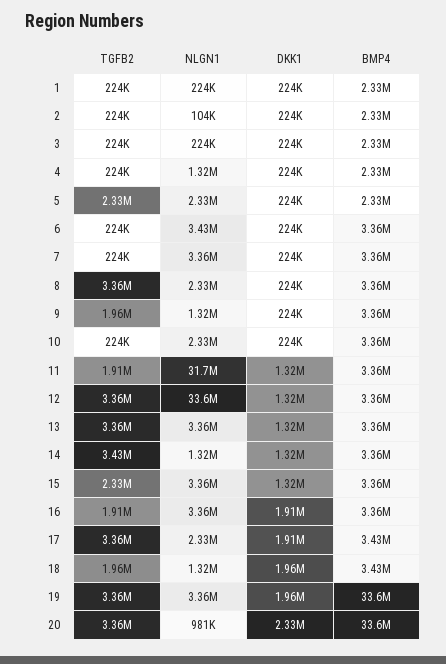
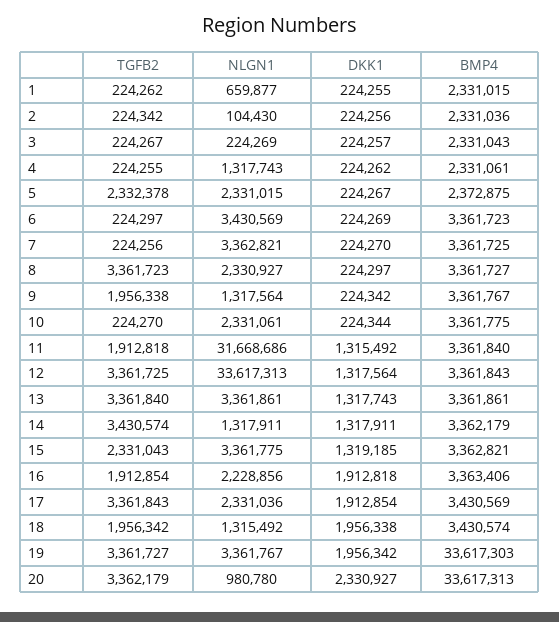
NLGN1, 1: 224000 -> 659877
BMP4, 5: 2330000 -> 2372875
NLGN1, 16: 3360000 -> 2228856

